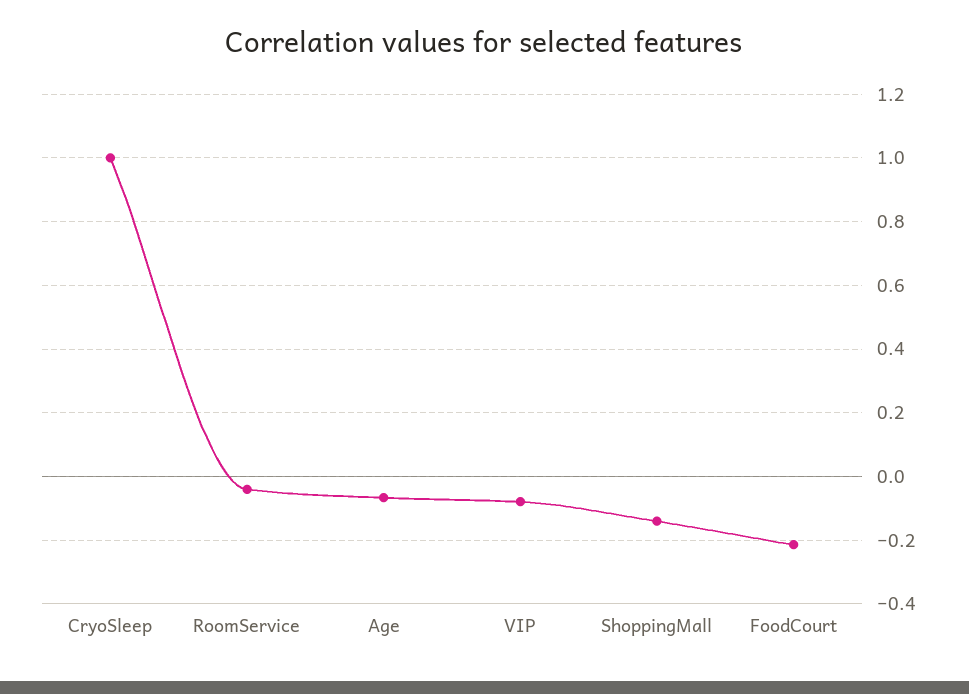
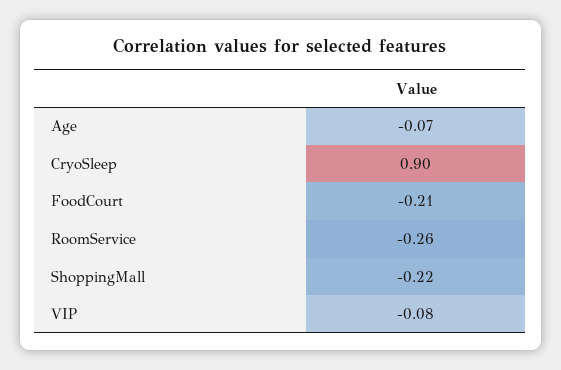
CryoSleep: 1 -> 0.9
RoomService: -0.04 -> -0.26
ShoppingMall: -0.14 -> -0.22

